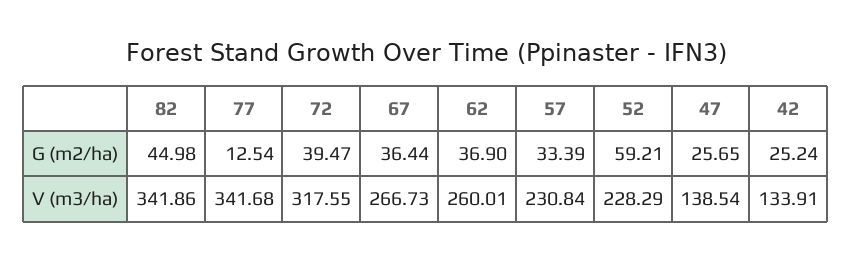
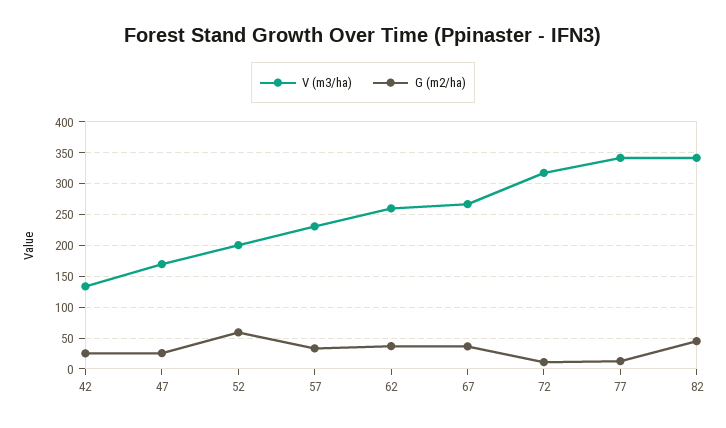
G (m2/ha), 72: 39.47 -> 10
V (m3/ha), 52: 228.29 -> 200
V (m3/ha), 47: 138.54 -> 170

